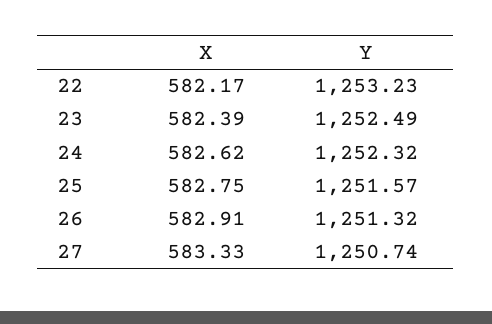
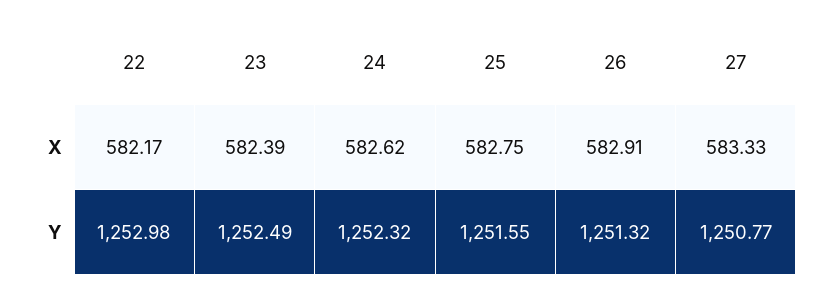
Y, 22: 1253.23 -> 1252.98
Y, 25: 1251.57 -> 1251.55
Y, 27: 1250.74 -> 1250.77

